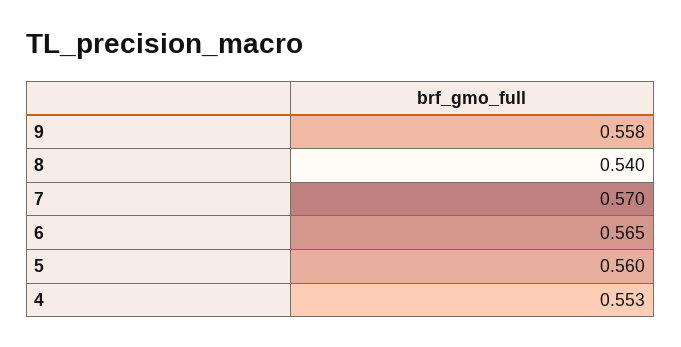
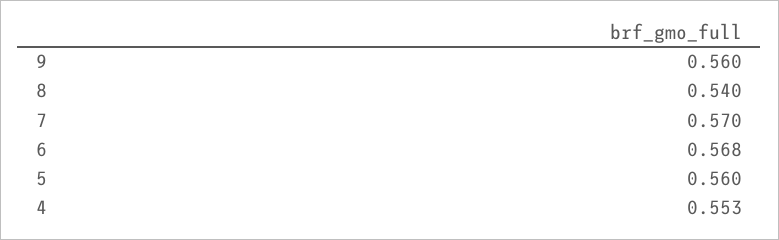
9: 0.558 -> 0.56
6: 0.565 -> 0.568

